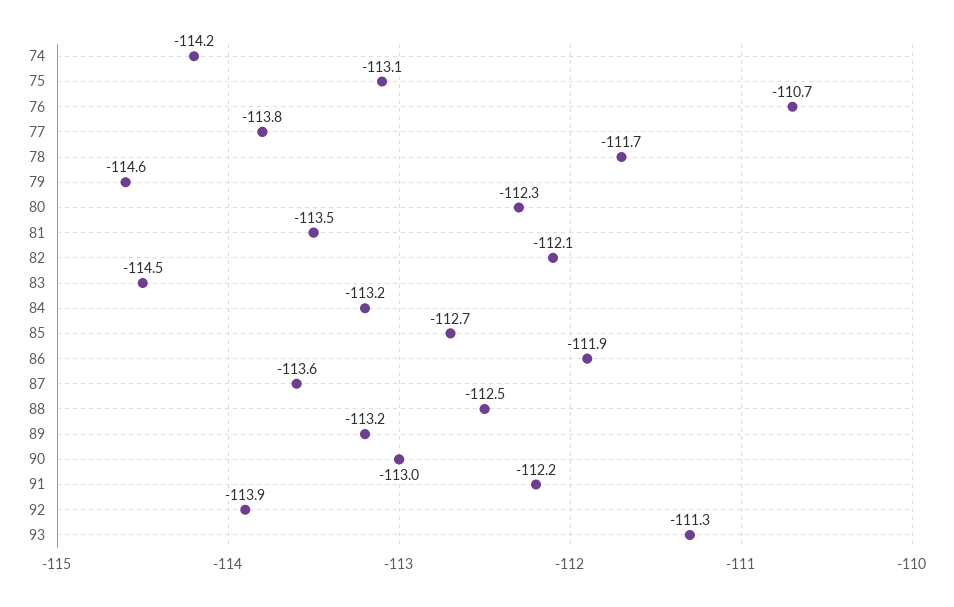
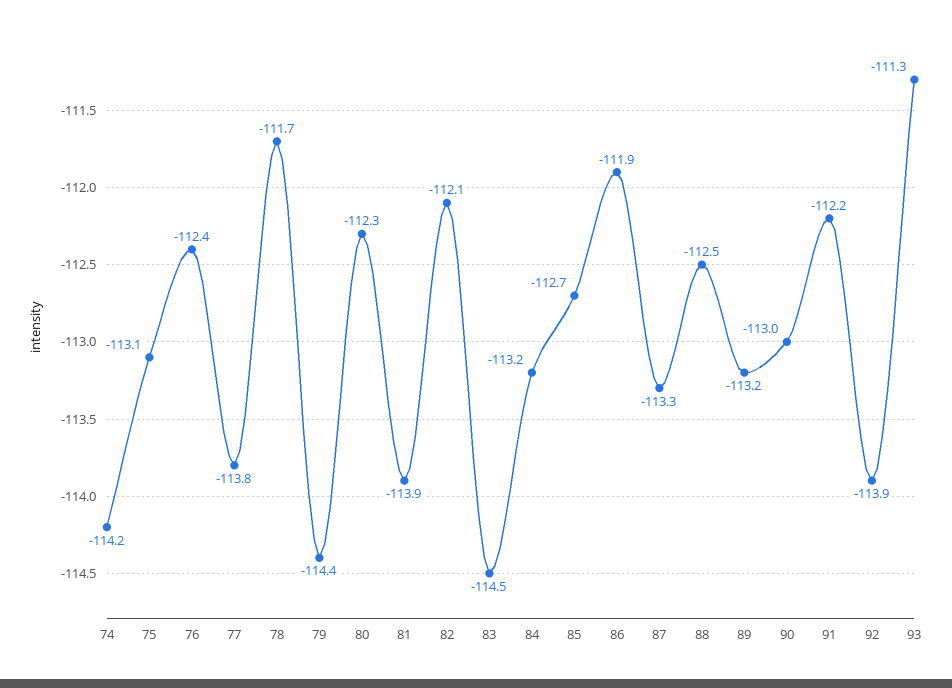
76: -110.7 -> -112.4
79: -114.6 -> -114.4
81: -113.5 -> -113.9
87: -113.6 -> -113.3

